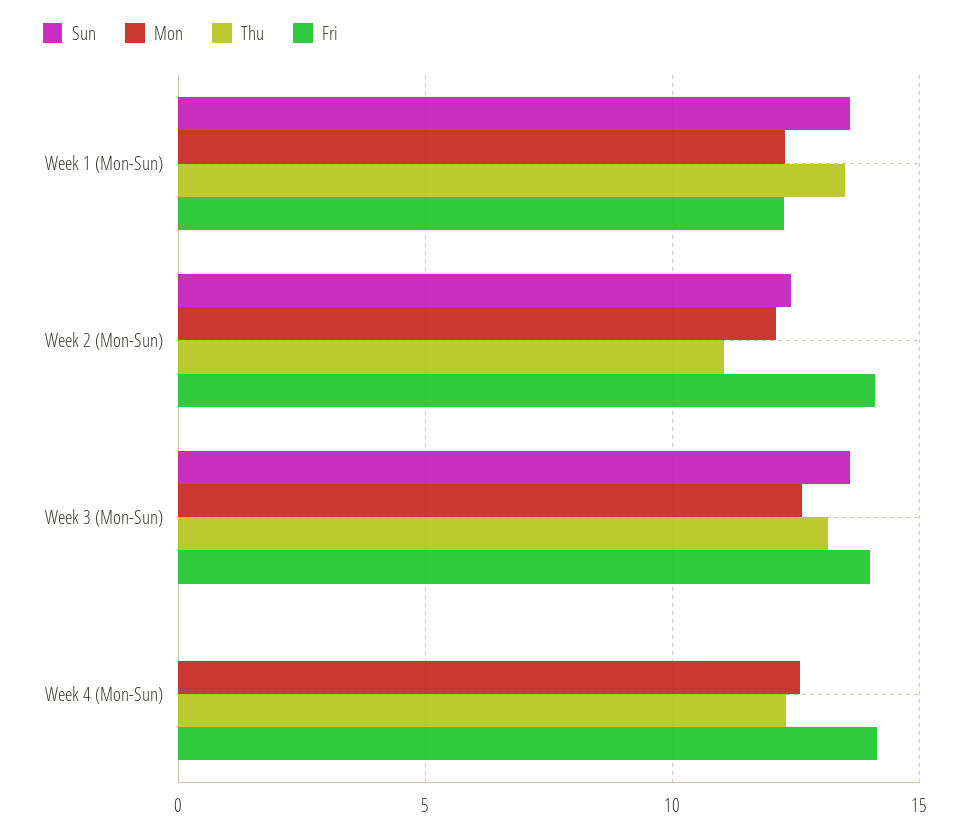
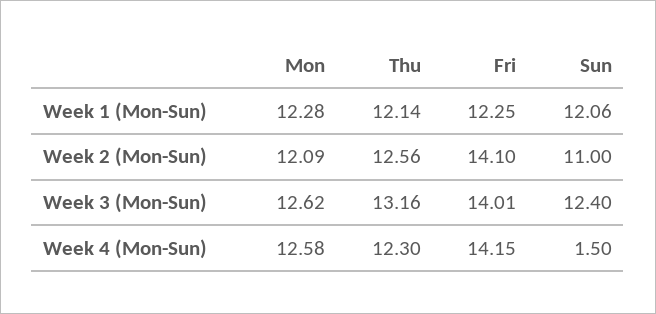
Sun, Week 1 (Mon-Sun): 13.5 -> 12.06
Thu, Week 1 (Mon-Sun): 13.5 -> 12.14
Sun, Week 2 (Mon-Sun): 12.5 -> 11
Thu, Week 2 (Mon-Sun): 11 -> 12.56
Sun, Week 3 (Mon-Sun): 13.5 -> 12.4
Sun, Week 4 (Mon-Sun): 0 -> 1.5

